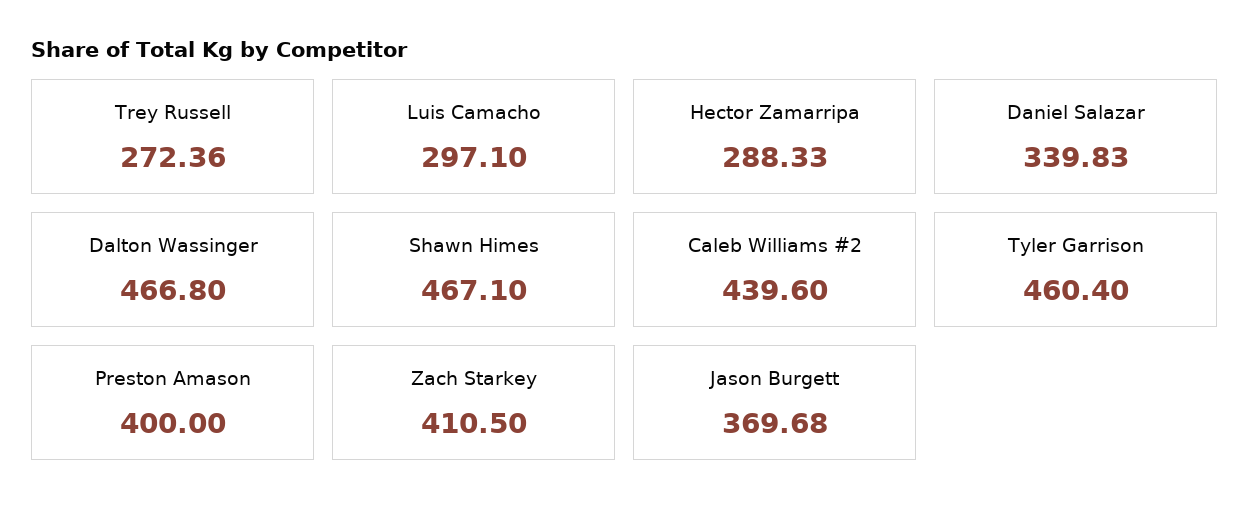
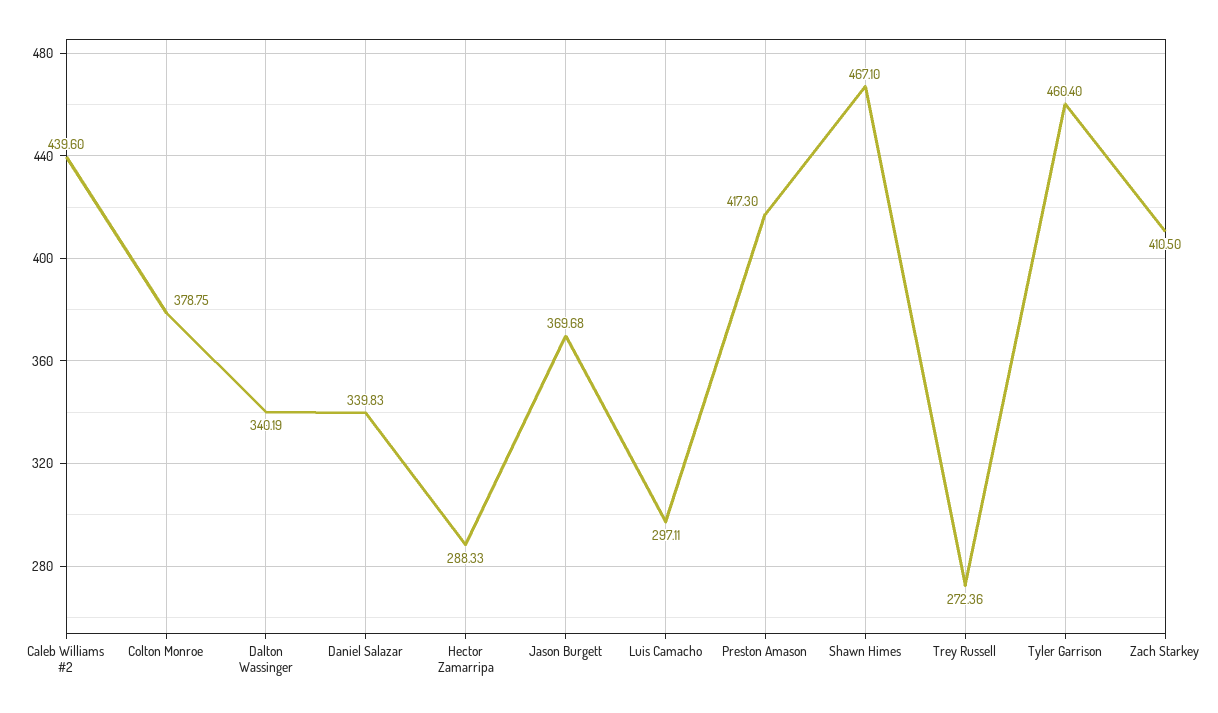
Luis Camacho: 297.1 -> 297.11
Dalton Wassinger: 466.8 -> 340.19
Preston Amason: 400 -> 417.3
Colton Monroe: none -> 378.75

